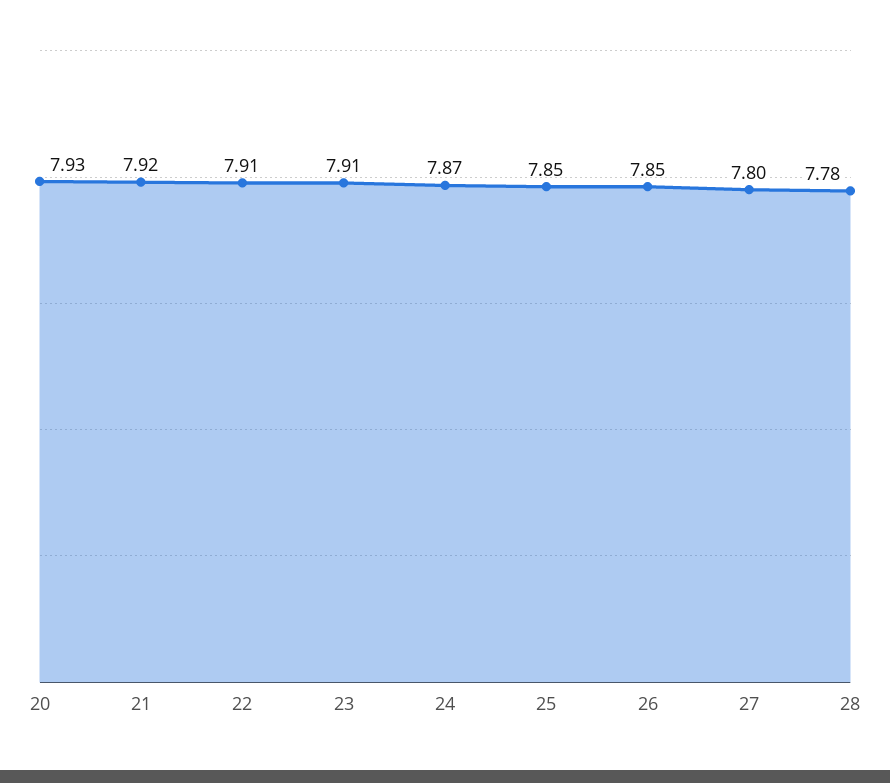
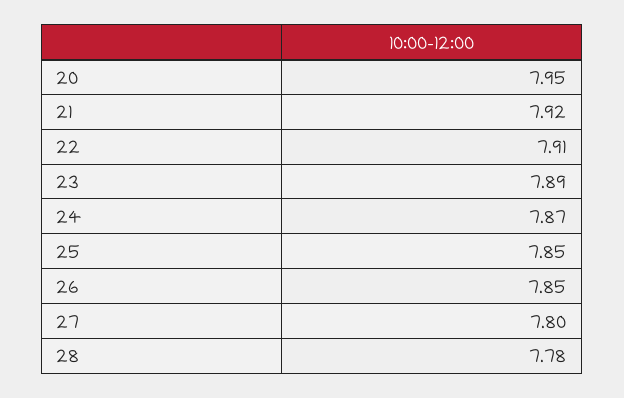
20: 7.93 -> 7.95
23: 7.91 -> 7.89

